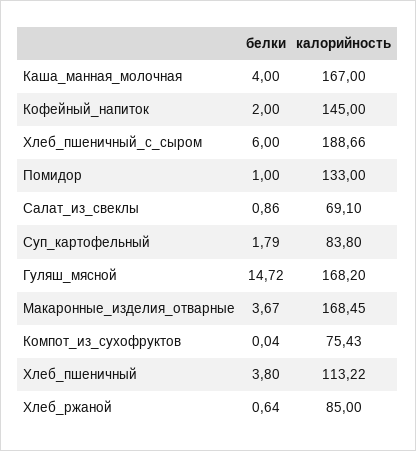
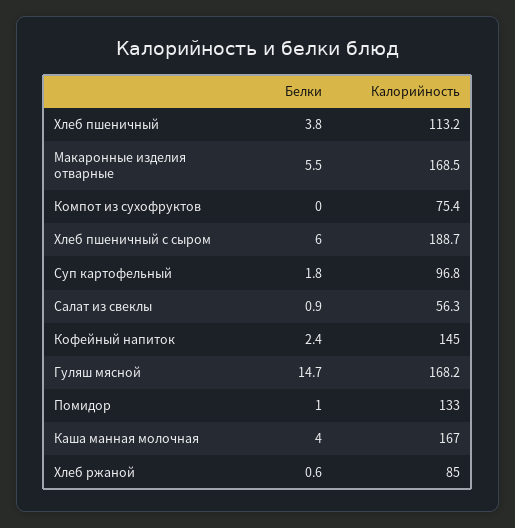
белки, Кофейный_напиток: 2 -> 2.4
калорийность, Салат_из_свеклы: 69.1 -> 56.3
калорийность, Суп_картофельный: 83.8 -> 96.8
белки, Макаронные_изделия_отварные: 3.67 -> 5.5

